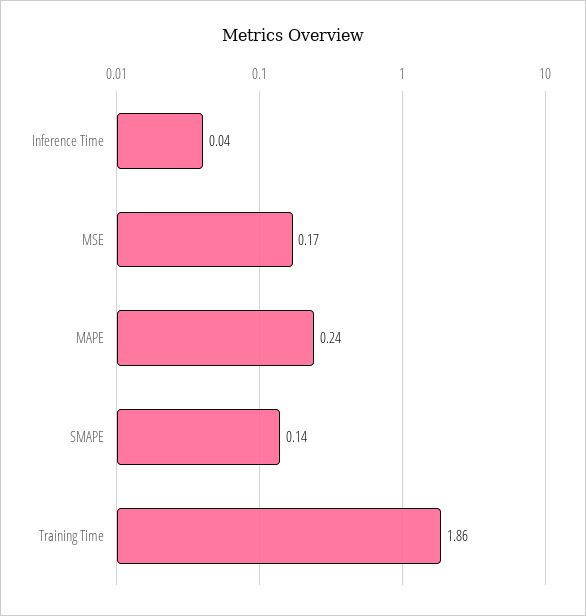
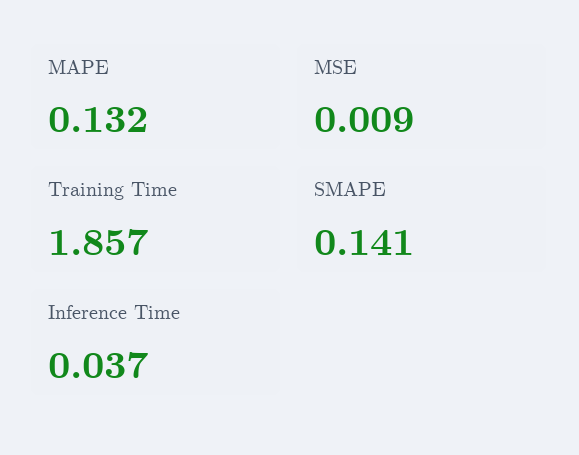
MSE: 0.17 -> 0.009
MAPE: 0.24 -> 0.132

